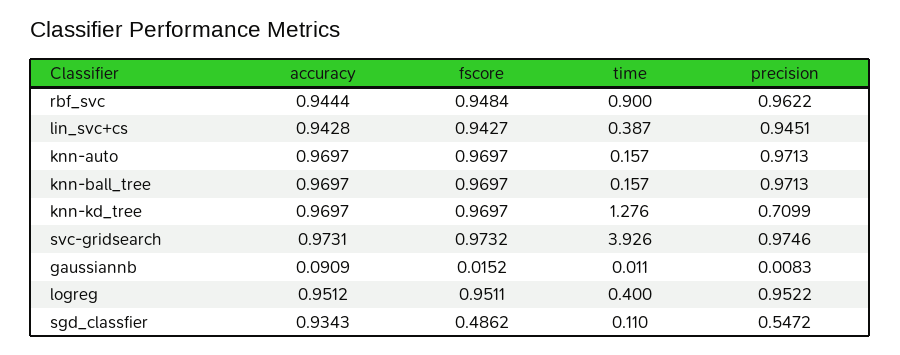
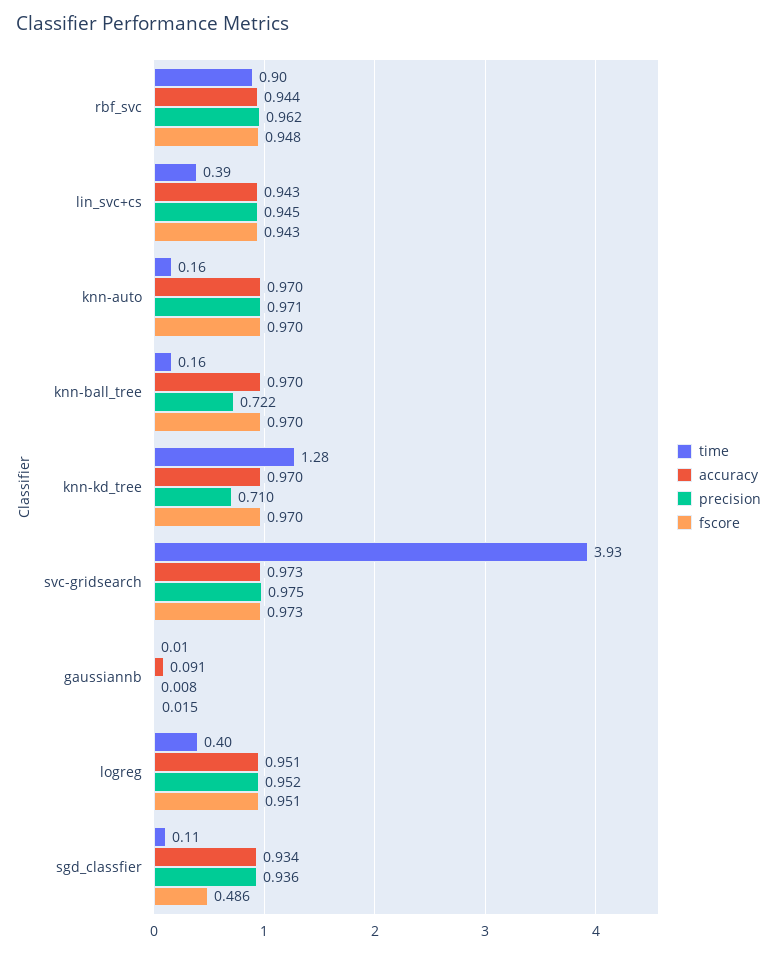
precision, knn-ball_tree: 0.9713 -> 0.722
precision, sgd_classfier: 0.5472 -> 0.936

